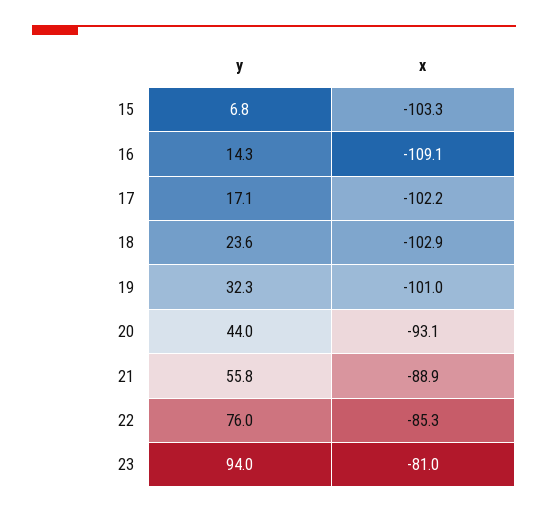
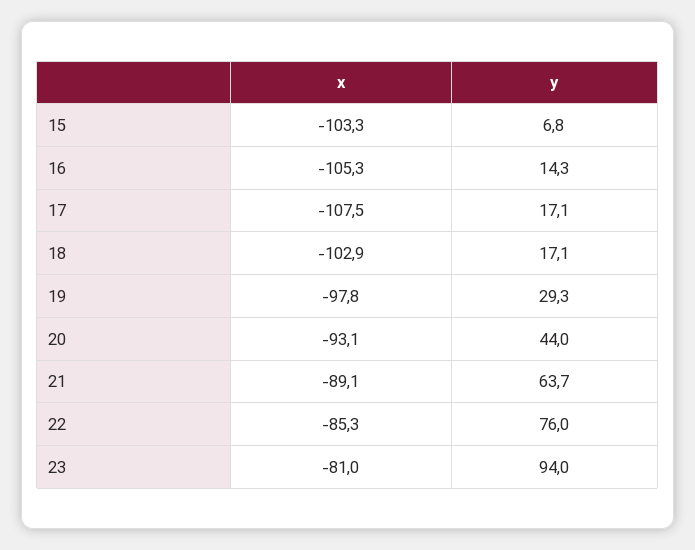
x, 16: -109.1 -> -105.3
x, 17: -102.2 -> -107.5
y, 18: 23.6 -> 17.1
y, 19: 32.3 -> 29.3
x, 19: -101 -> -97.8
y, 21: 55.8 -> 63.7
x, 21: -88.9 -> -89.1

